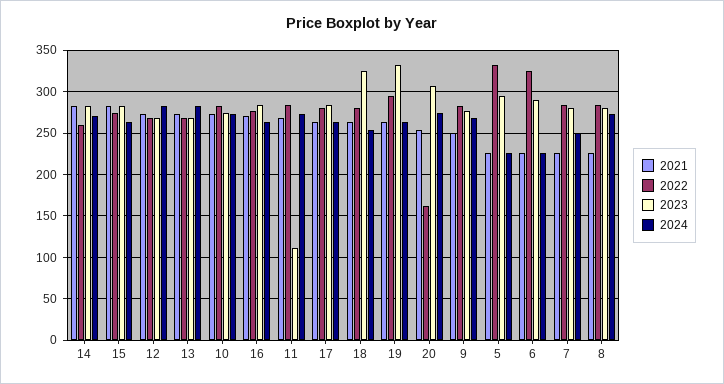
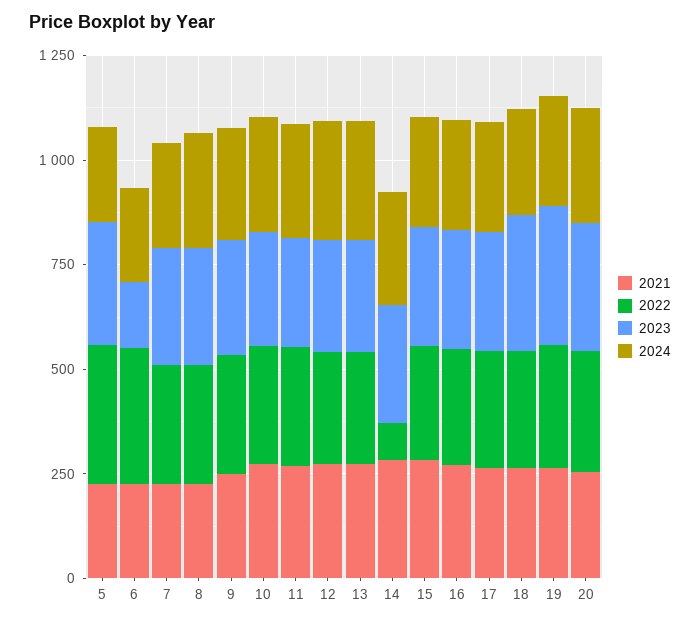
2022, 14: 260 -> 100
2023, 11: 110 -> 250
2022, 20: 160 -> 300
2023, 6: 290 -> 150

